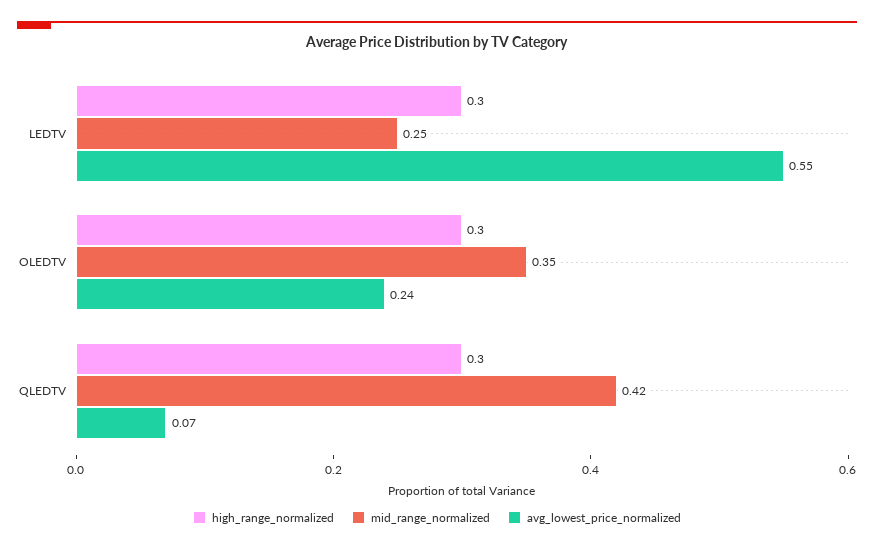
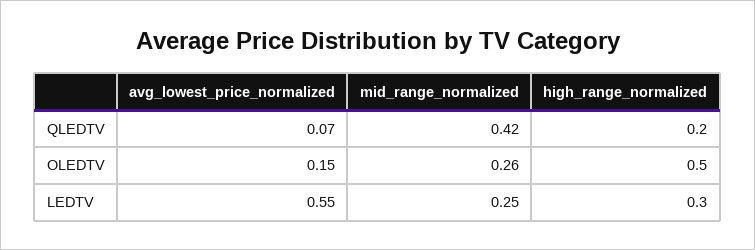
high_range_normalized, OLEDTV: 0.3 -> 0.5
mid_range_normalized, OLEDTV: 0.35 -> 0.26
avg_lowest_price_normalized, OLEDTV: 0.24 -> 0.15
high_range_normalized, QLEDTV: 0.3 -> 0.2

